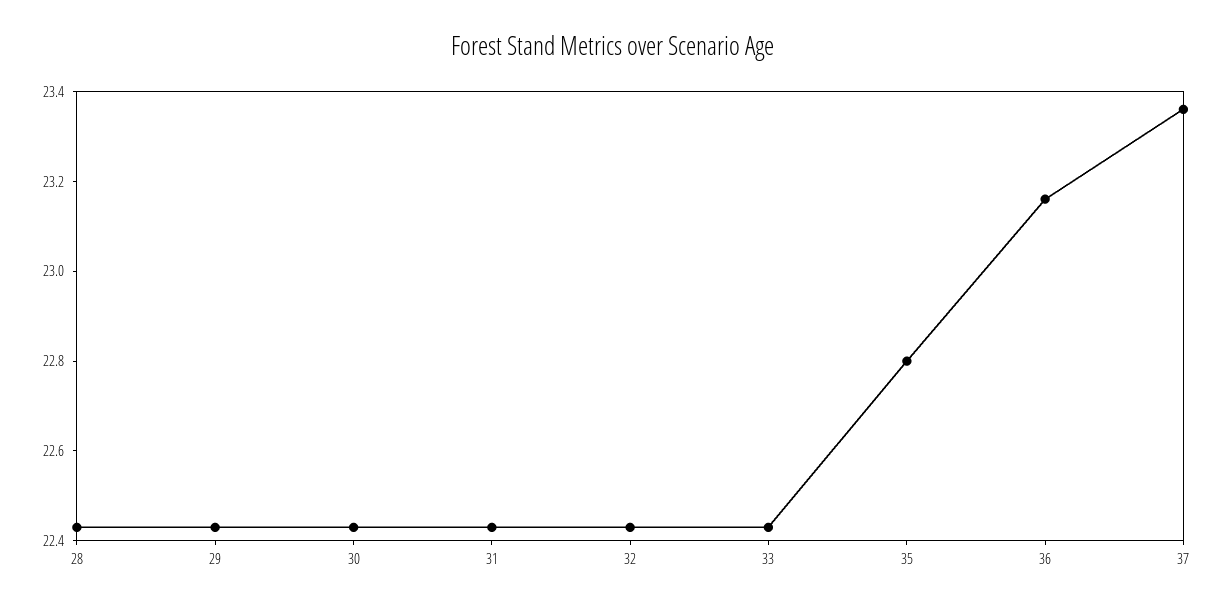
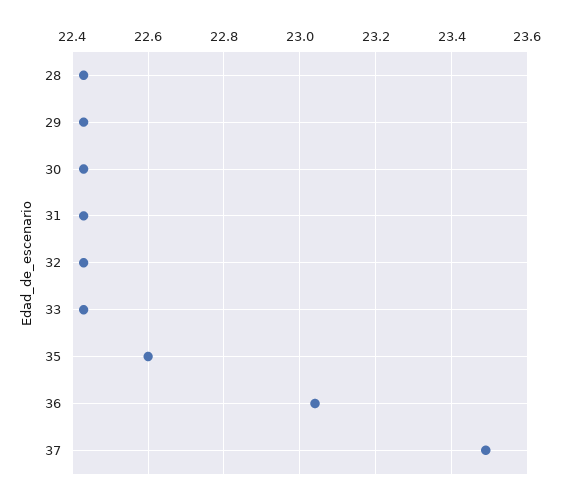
35: 22.8 -> 22.6
36: 23.15 -> 23.05
37: 23.35 -> 23.5

